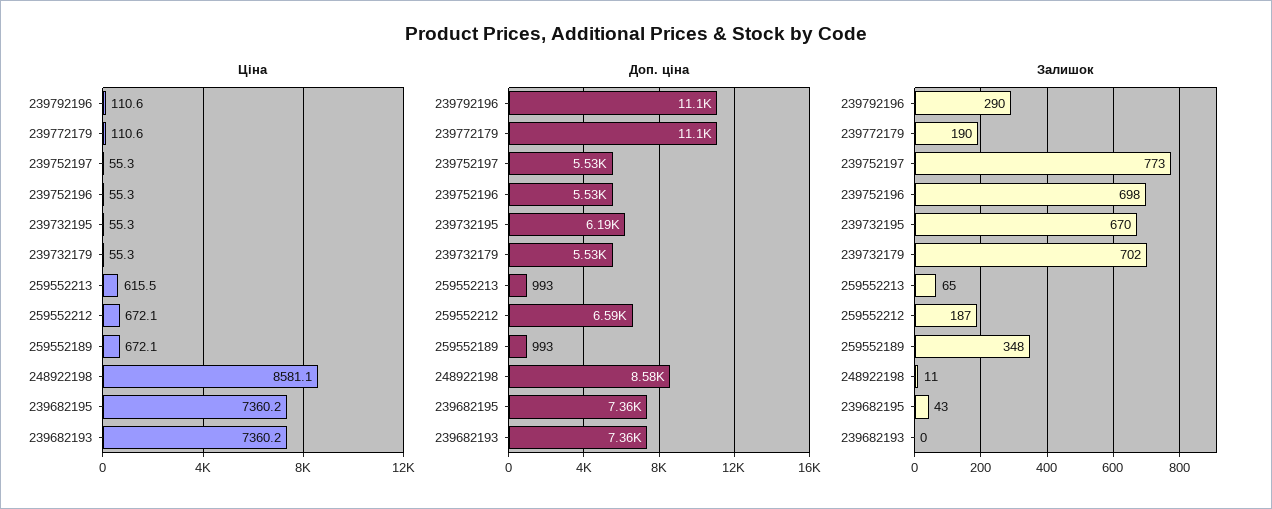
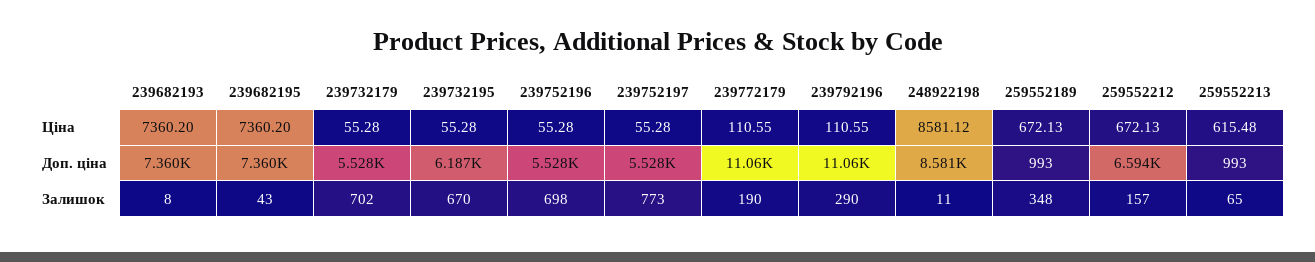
Залишок, 259552212: 187 -> 157
Залишок, 239682193: 0 -> 8

